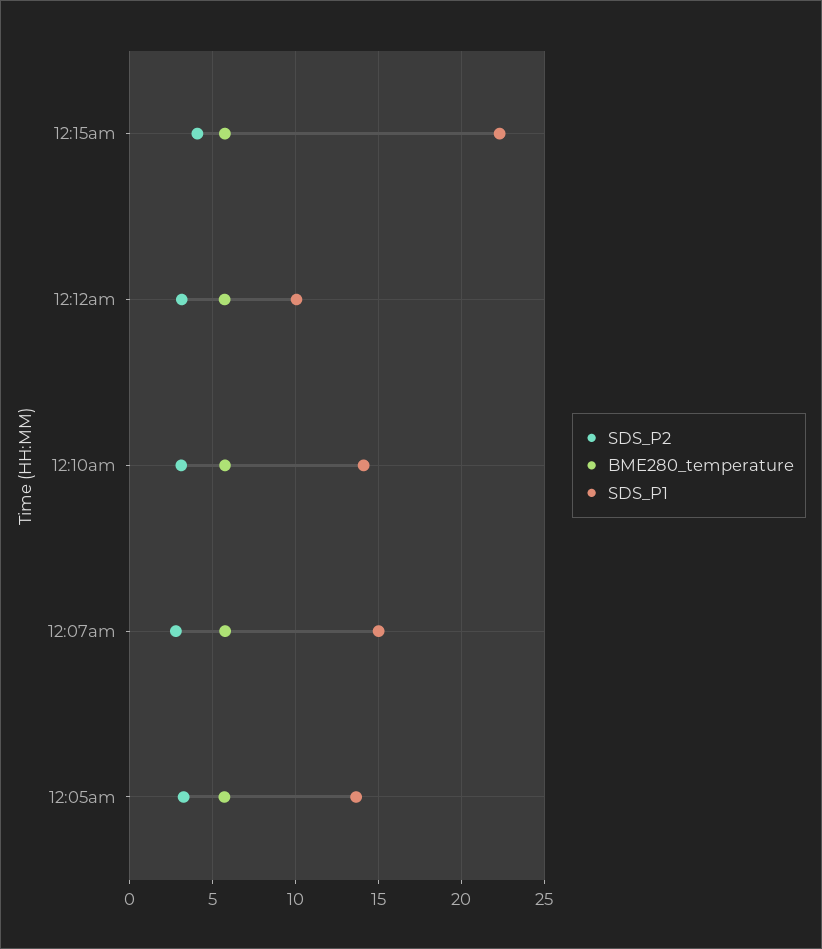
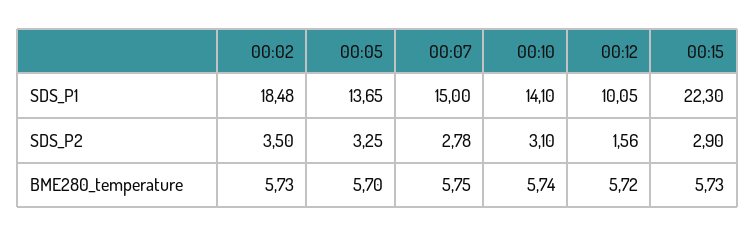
SDS_P2, 12:15am: 4 -> 2.9
SDS_P2, 12:12am: 3 -> 1.56
SDS_P1, 00:02: none -> 18.48
SDS_P2, 00:02: none -> 3.5
BME280_temperature, 00:02: none -> 5.73

